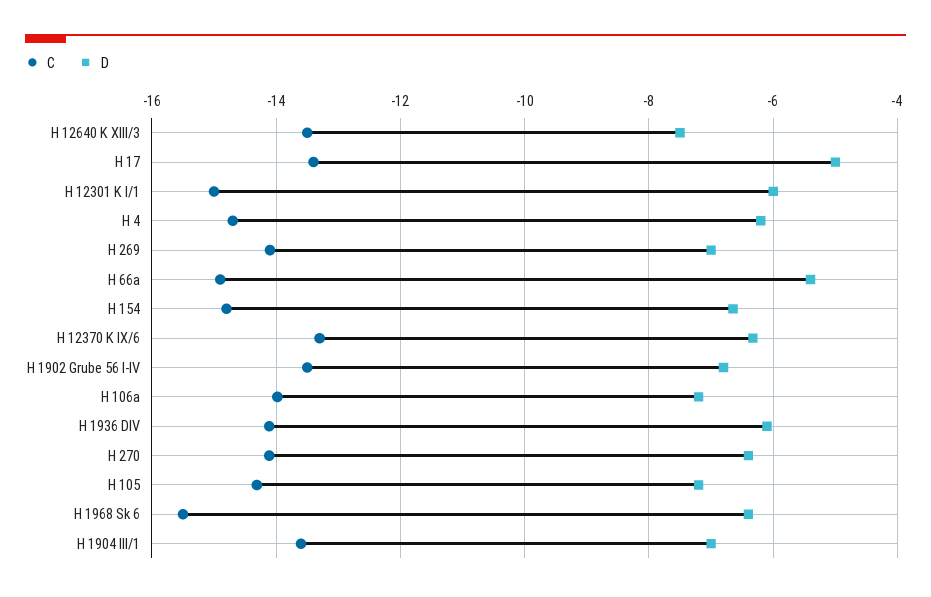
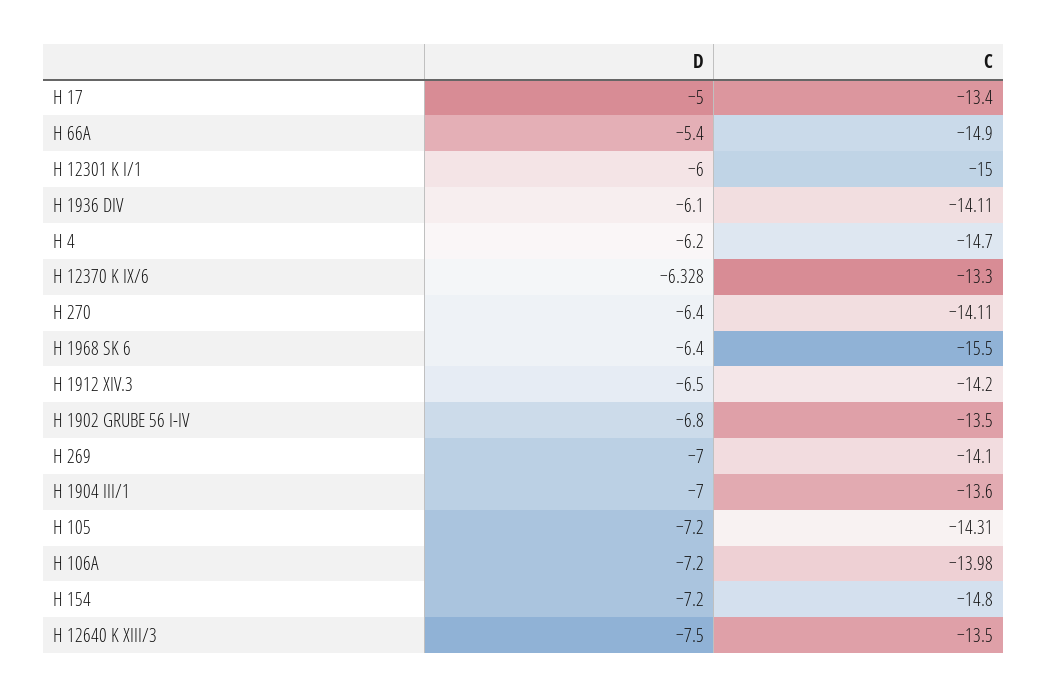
D, H 154: -6.6 -> -7.2
D, H 1912 XIV.3: none -> -6.5
C, H 1912 XIV.3: none -> -14.2

